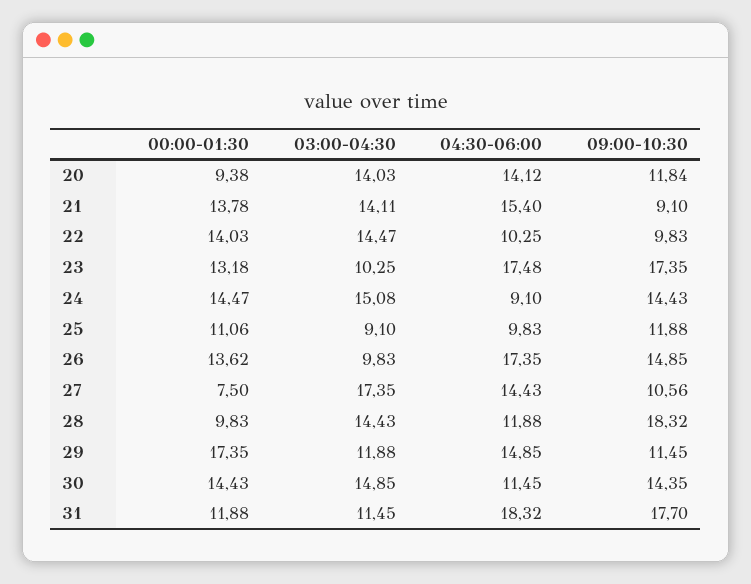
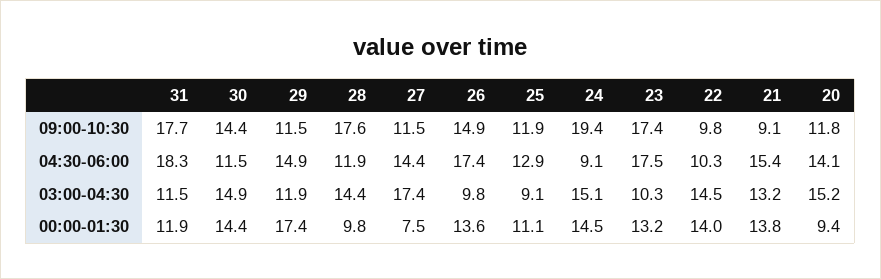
03:00-04:30, 20: 14.03 -> 15.2
03:00-04:30, 21: 14.11 -> 13.2
09:00-10:30, 24: 14.43 -> 19.4
04:30-06:00, 25: 9.83 -> 12.9
09:00-10:30, 27: 10.56 -> 11.5
09:00-10:30, 28: 18.32 -> 17.6

